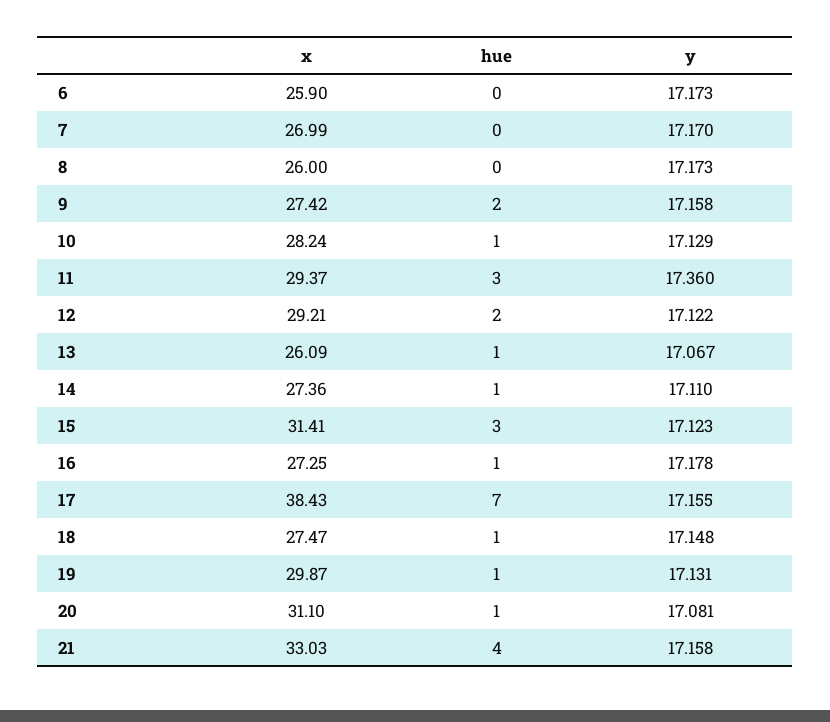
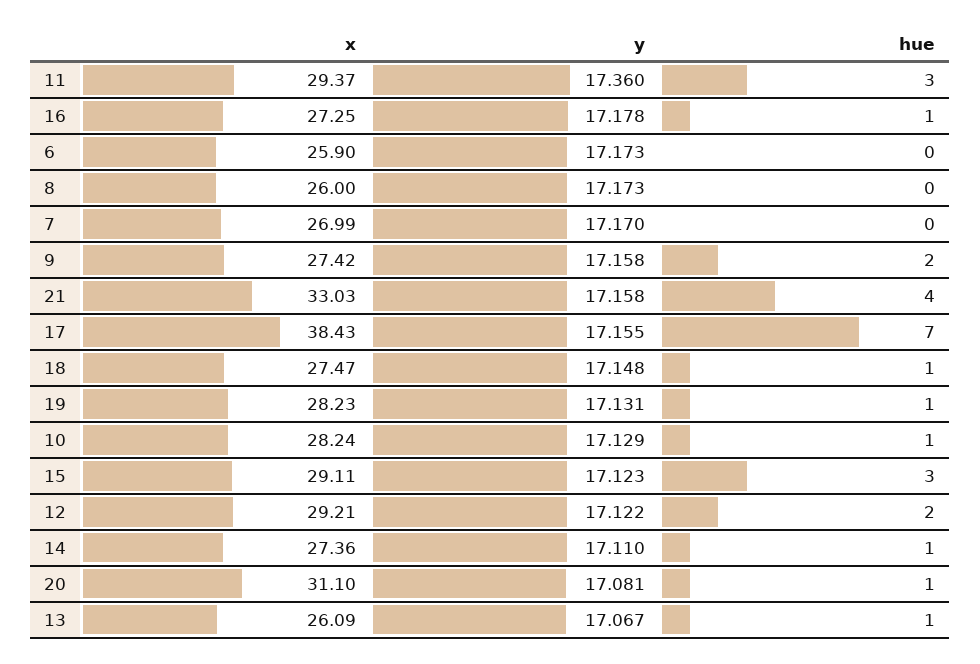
x, 15: 31.41 -> 29.11
x, 19: 29.87 -> 28.23

